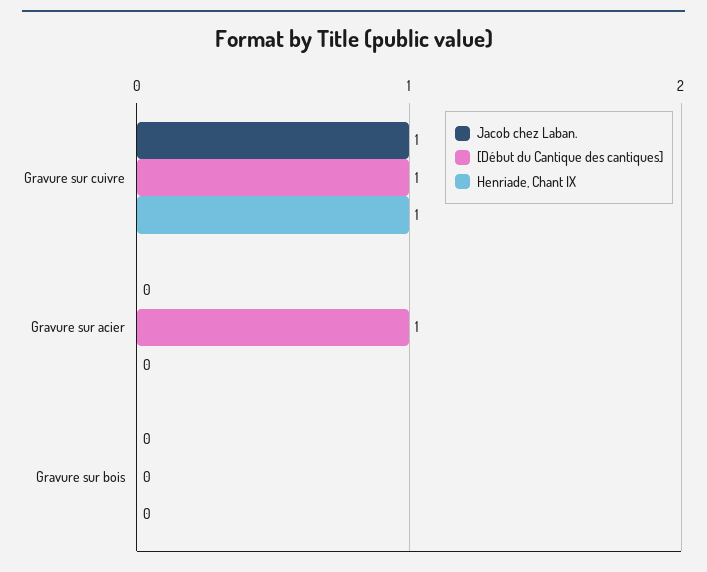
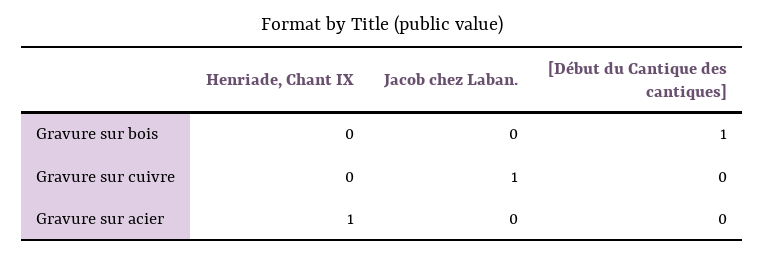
[Début du Cantique des cantiques], Gravure sur cuivre: 1 -> 0
Henriade, Chant IX, Gravure sur cuivre: 1 -> 0
[Début du Cantique des cantiques], Gravure sur acier: 1 -> 0
Henriade, Chant IX, Gravure sur acier: 0 -> 1
[Début du Cantique des cantiques], Gravure sur bois: 0 -> 1

